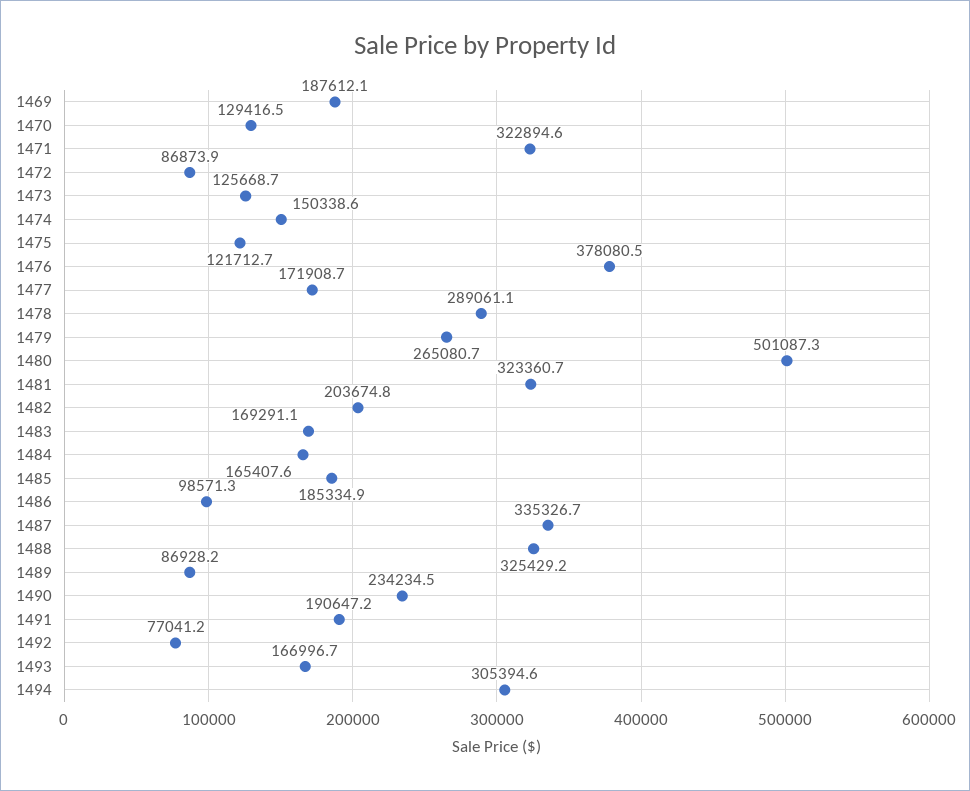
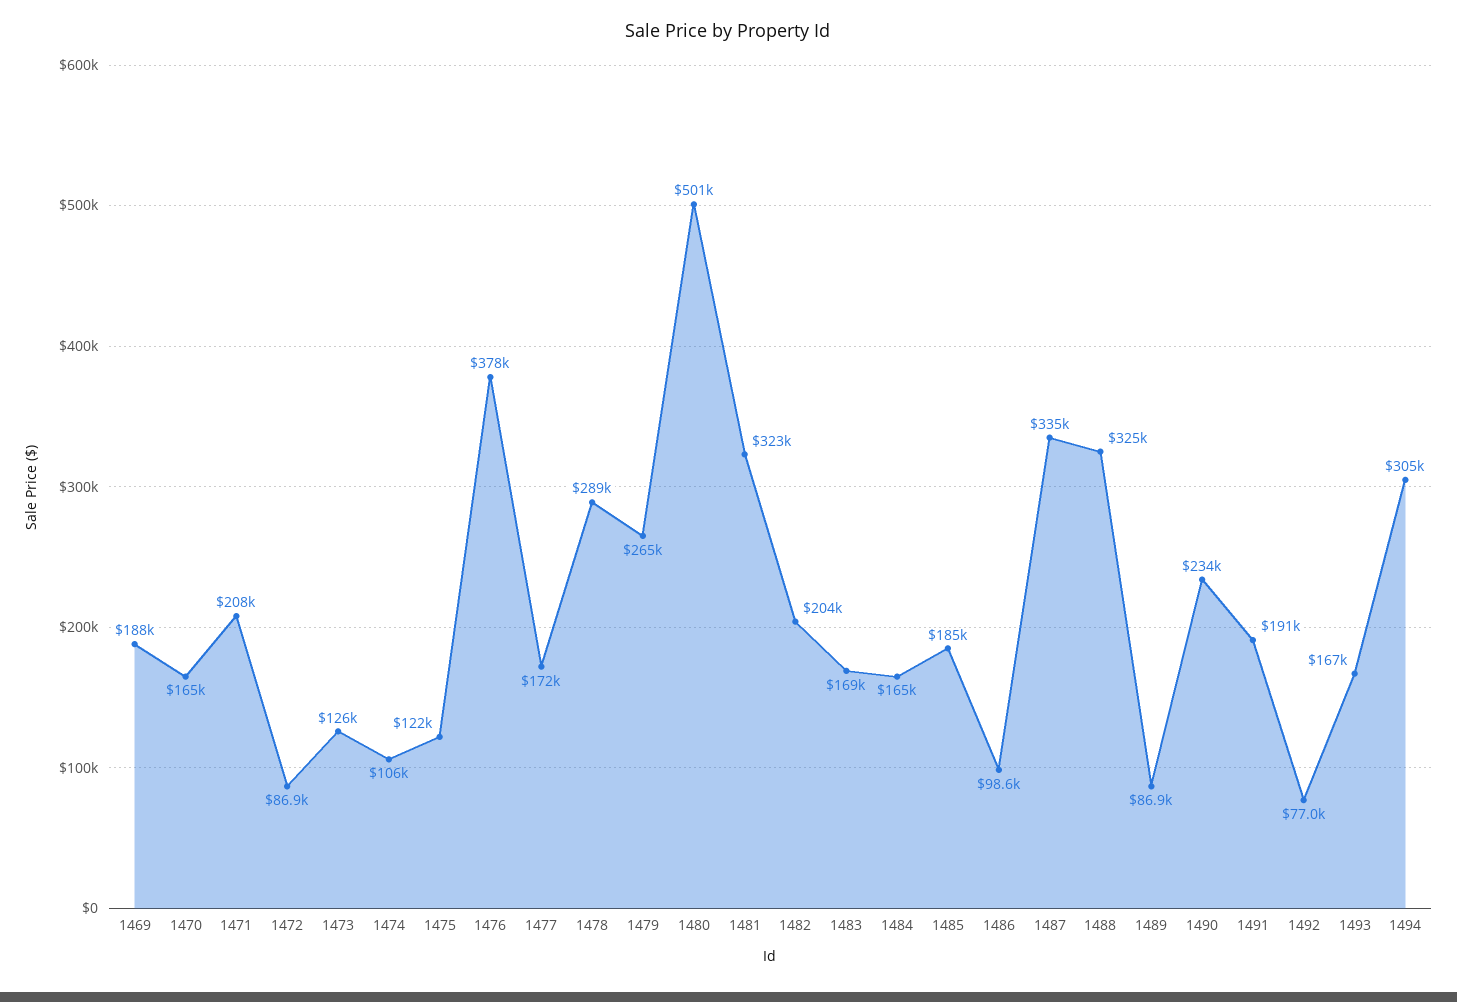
1470: 129416.5 -> 165000
1471: 322894.6 -> 208000
1474: 150338.6 -> 106000

